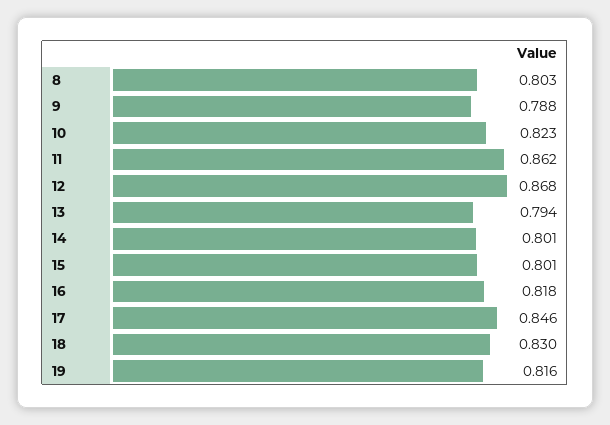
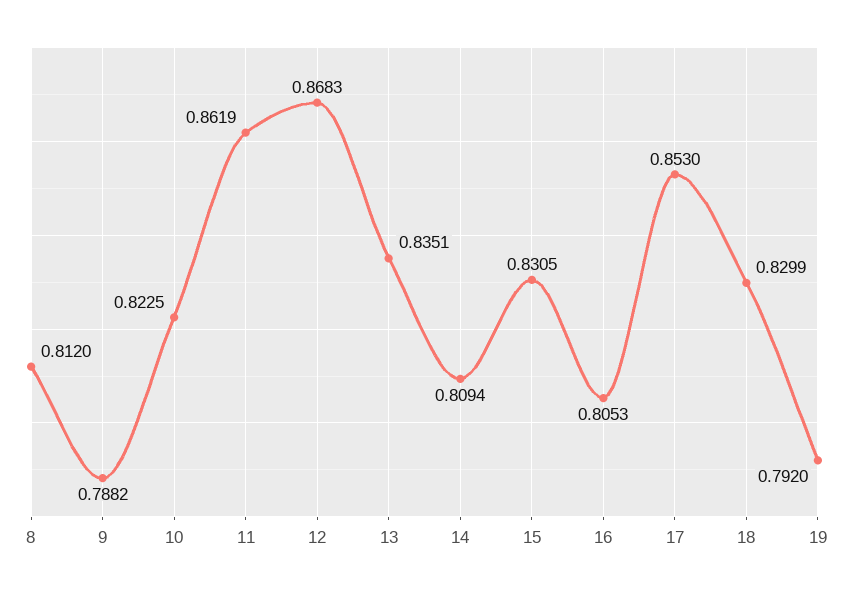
8: 0.803 -> 0.812
13: 0.794 -> 0.8351
14: 0.801 -> 0.8094
15: 0.801 -> 0.8305
16: 0.818 -> 0.8053
17: 0.846 -> 0.853
19: 0.816 -> 0.792

